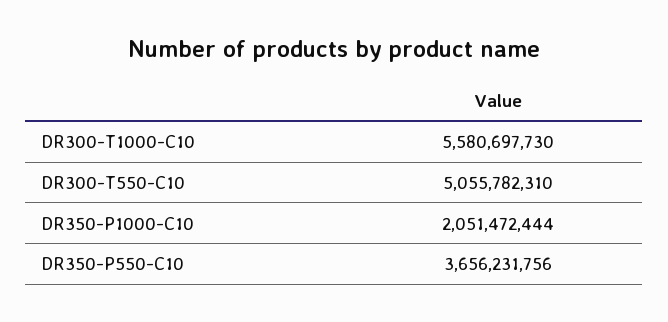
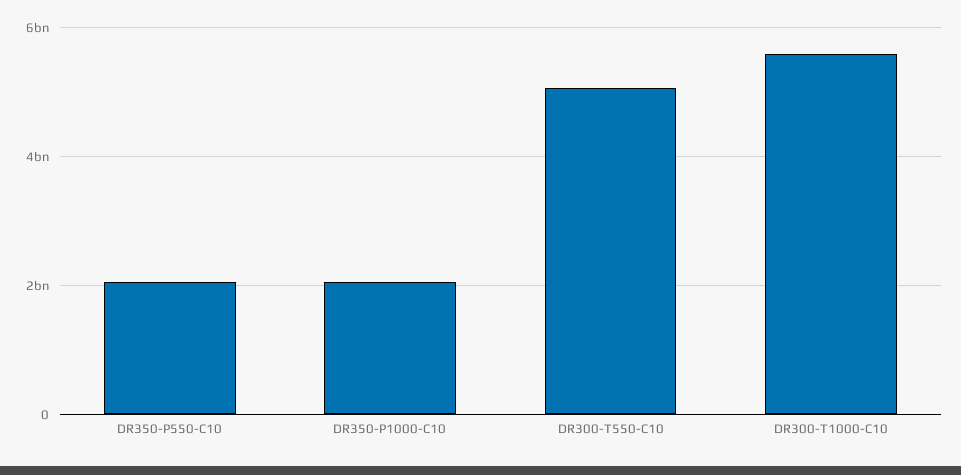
DR350-P550-C10: 3656231756 -> 2000000000

